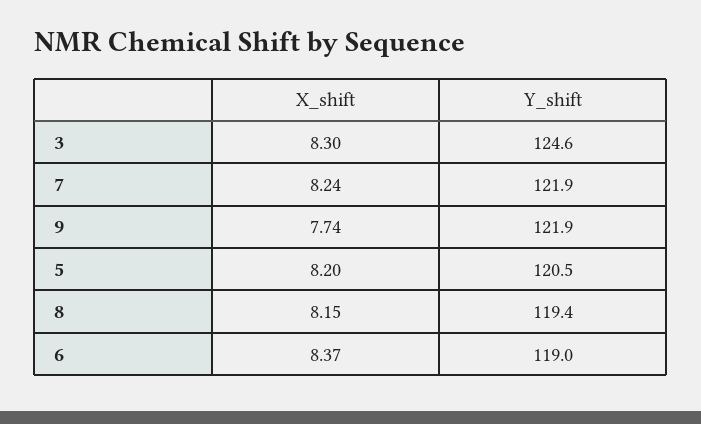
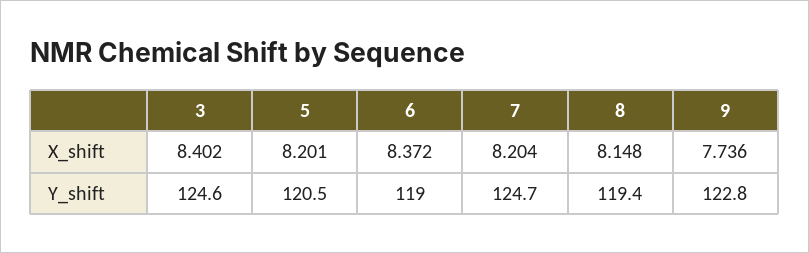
X_shift, 3: 8.3 -> 8.402
X_shift, 7: 8.24 -> 8.204
Y_shift, 7: 121.9 -> 124.7
Y_shift, 9: 121.9 -> 122.8

